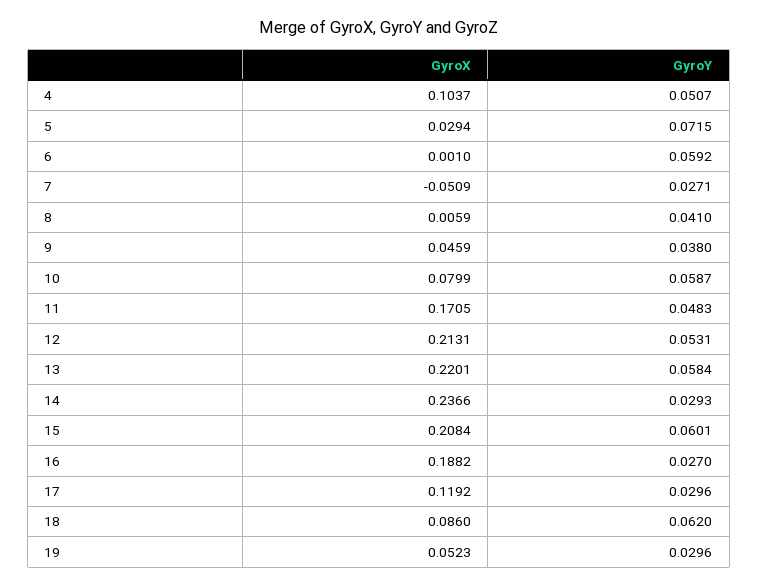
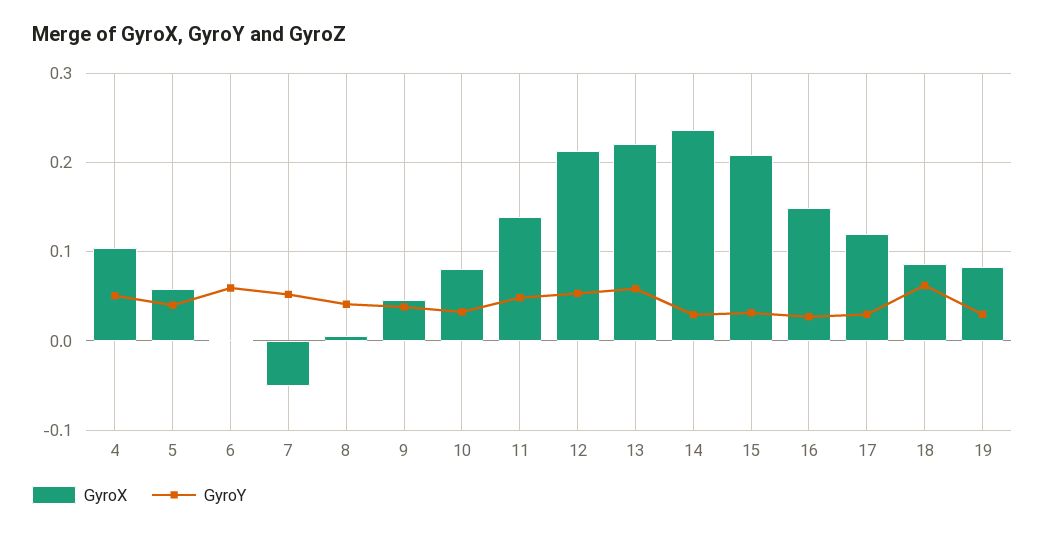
GyroX, 5: 0.0294 -> 0.06
GyroY, 5: 0.0715 -> 0.04
GyroY, 7: 0.0271 -> 0.05
GyroY, 10: 0.0587 -> 0.03
GyroX, 11: 0.1705 -> 0.14
GyroY, 15: 0.0601 -> 0.03
GyroX, 16: 0.1882 -> 0.15
GyroX, 19: 0.0523 -> 0.08

